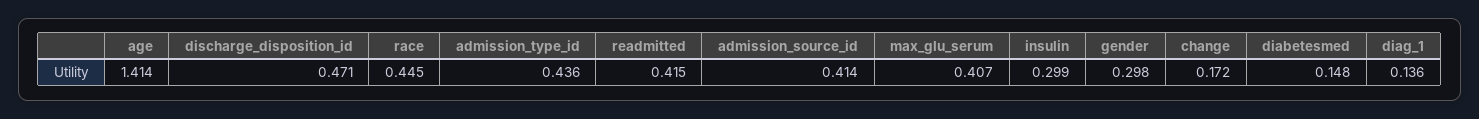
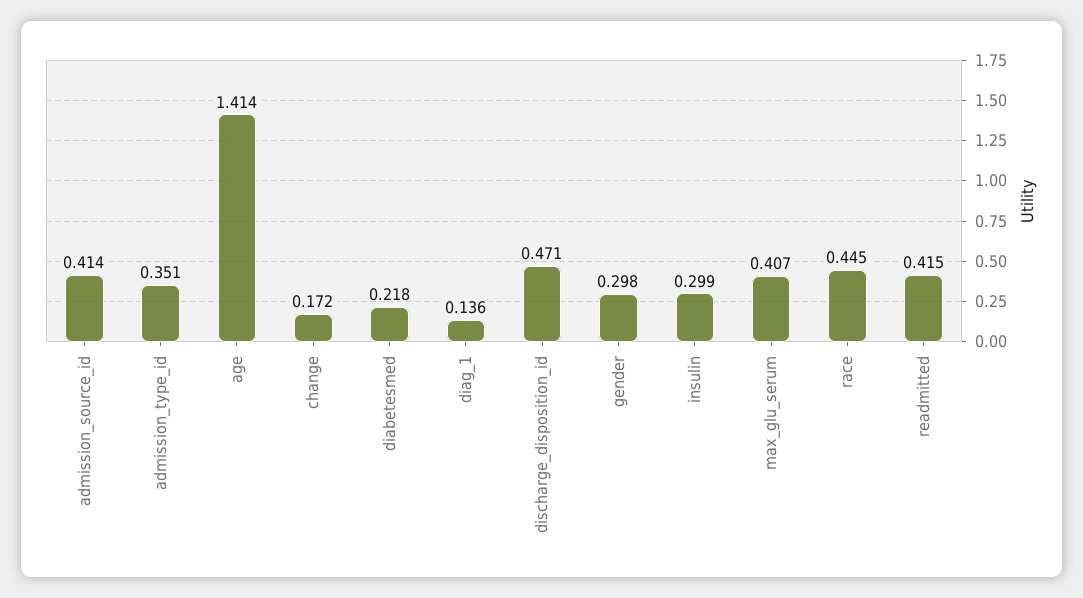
admission_type_id: 0.436 -> 0.351
diabetesmed: 0.148 -> 0.218

